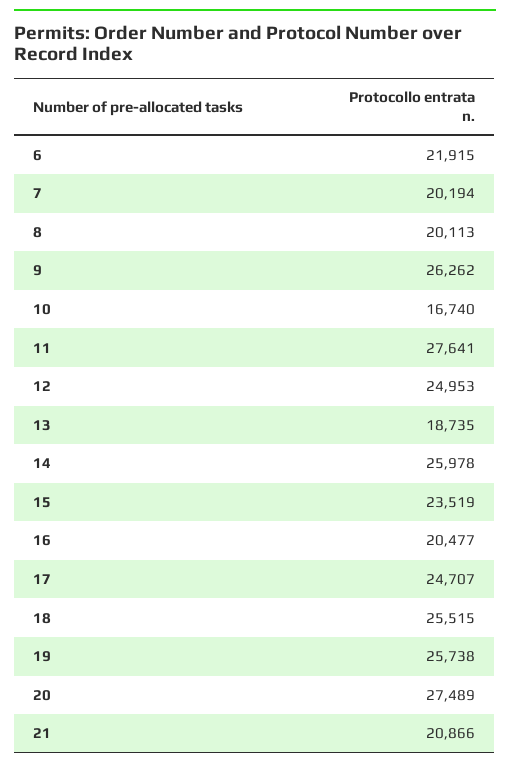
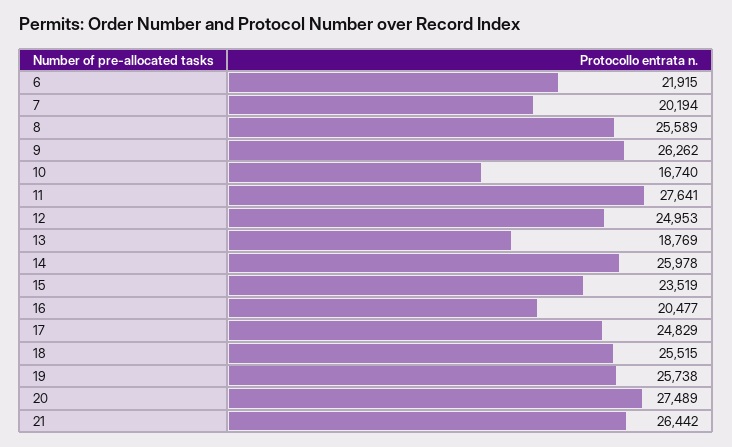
8: 20113 -> 25589
13: 18735 -> 18769
17: 24707 -> 24829
21: 20866 -> 26442

